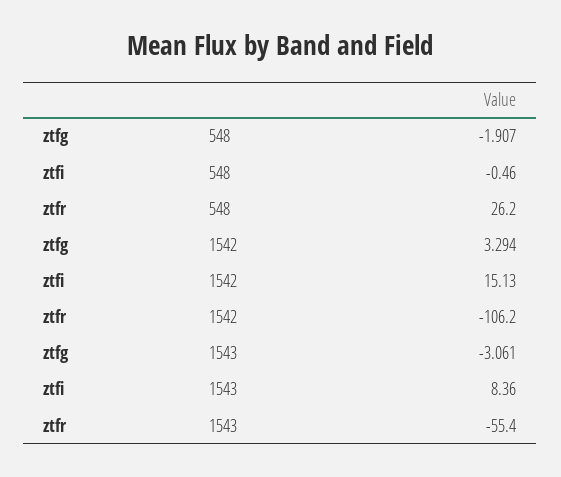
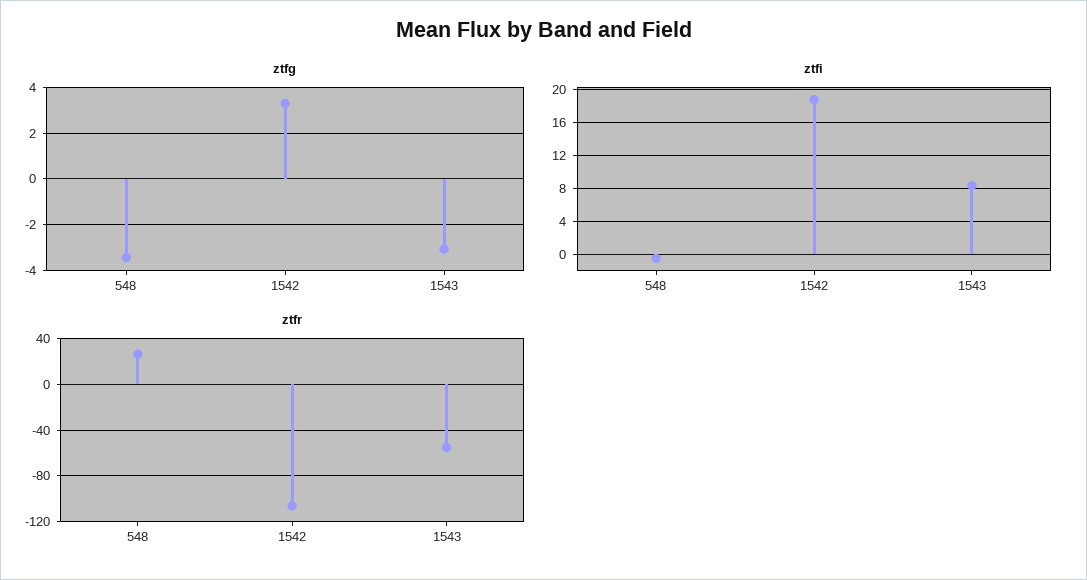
ztfg, 548: -1.907 -> -3.5
ztfi, 1542: 15.13 -> 19

